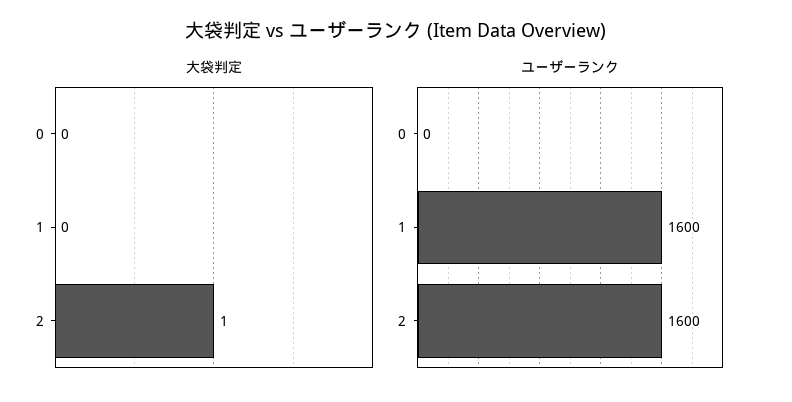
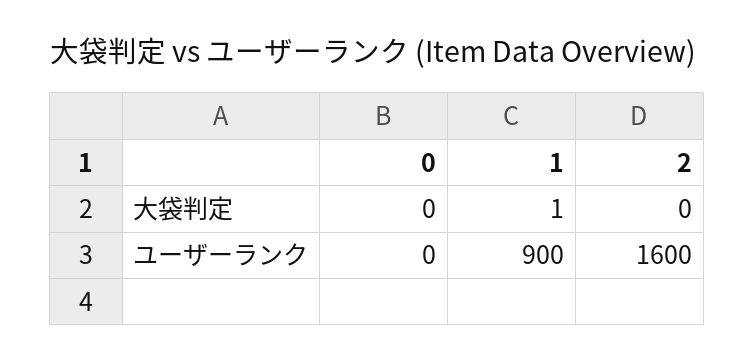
大袋判定, 1: 0 -> 1
大袋判定, 2: 1 -> 0
ユーザーランク, 1: 1600 -> 900

